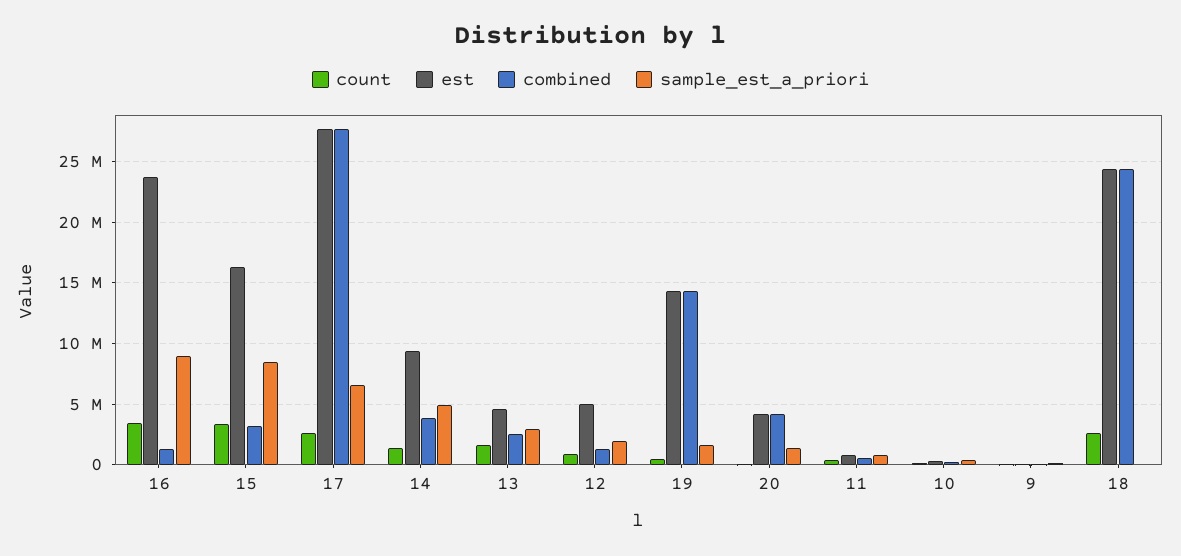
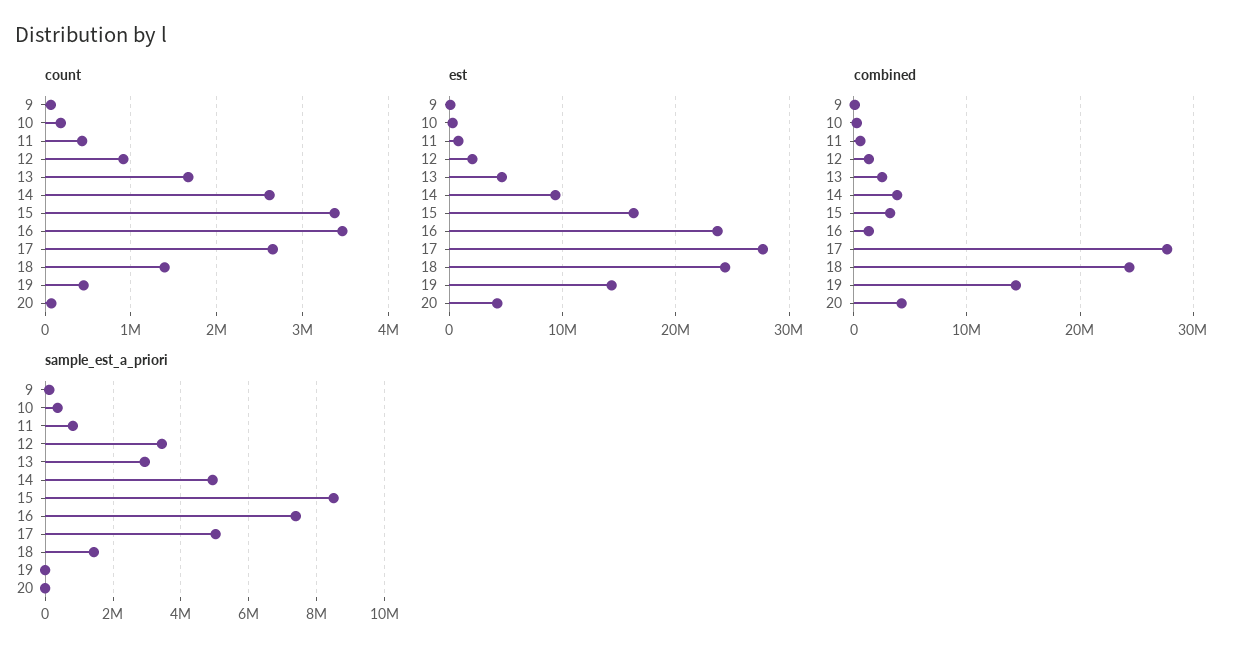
sample_est_a_priori, 16: 9000000 -> 7400000
sample_est_a_priori, 17: 6500000 -> 5000000
count, 14: 1500000 -> 2600000
est, 12: 5000000 -> 2000000
sample_est_a_priori, 12: 2000000 -> 3400000
sample_est_a_priori, 19: 1500000 -> 0
sample_est_a_priori, 20: 1500000 -> 0
count, 18: 2500000 -> 1400000
sample_est_a_priori, 18: 0 -> 1400000

